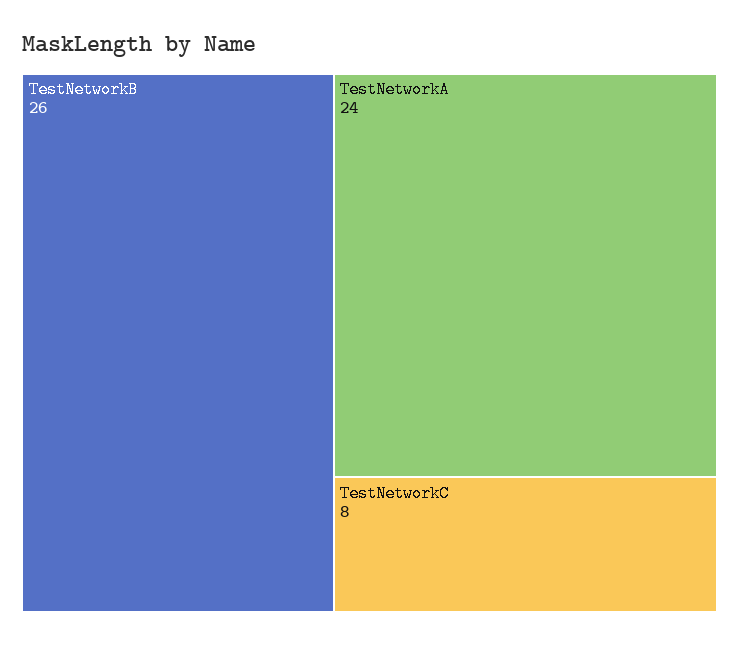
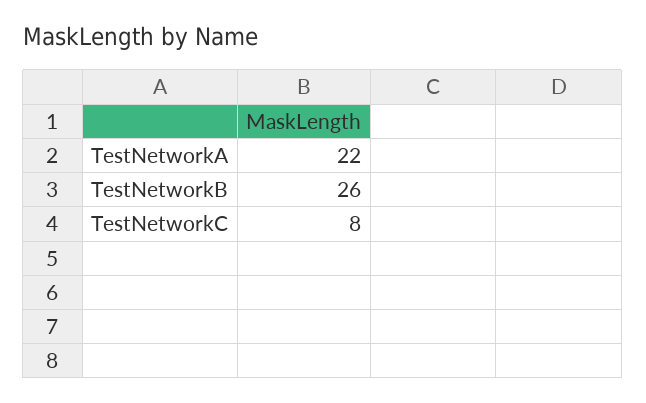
TestNetworkA: 24 -> 22

